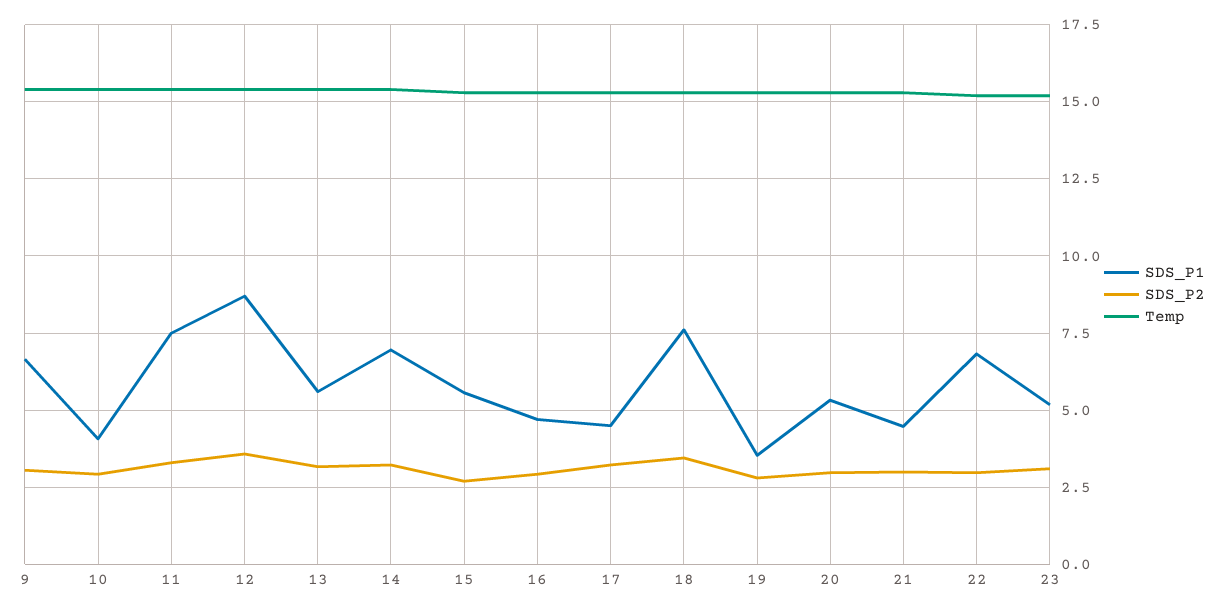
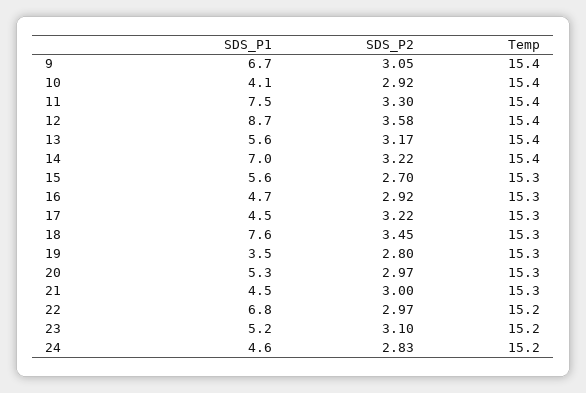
SDS_P1, 24: none -> 4.6
SDS_P2, 24: none -> 2.83
Temp, 24: none -> 15.2

